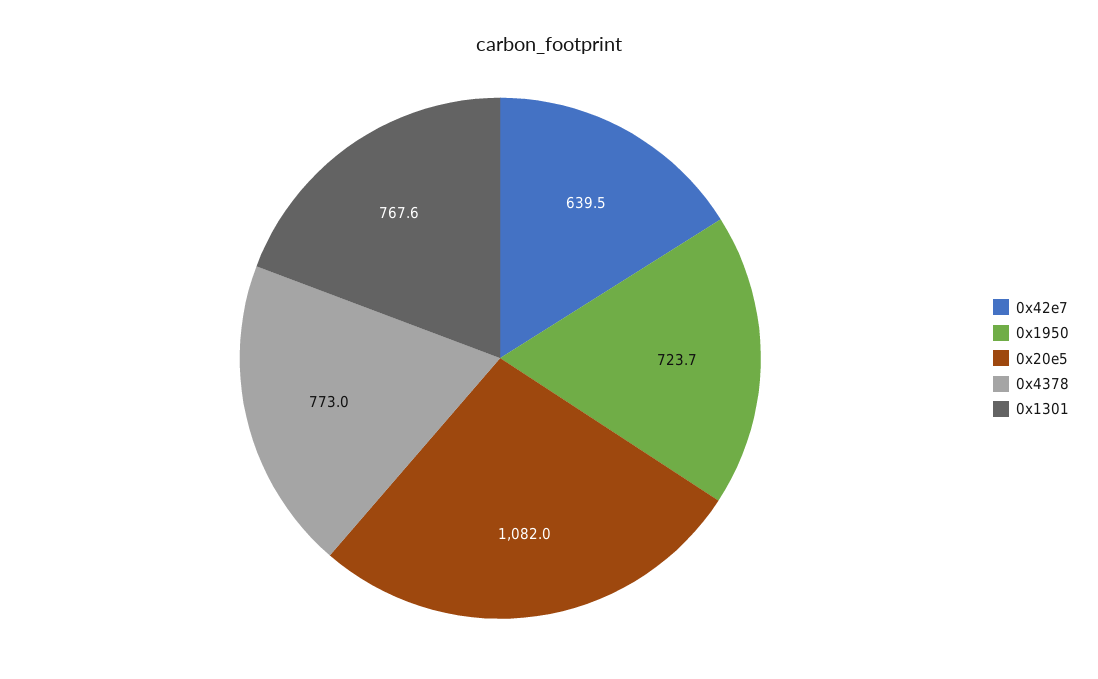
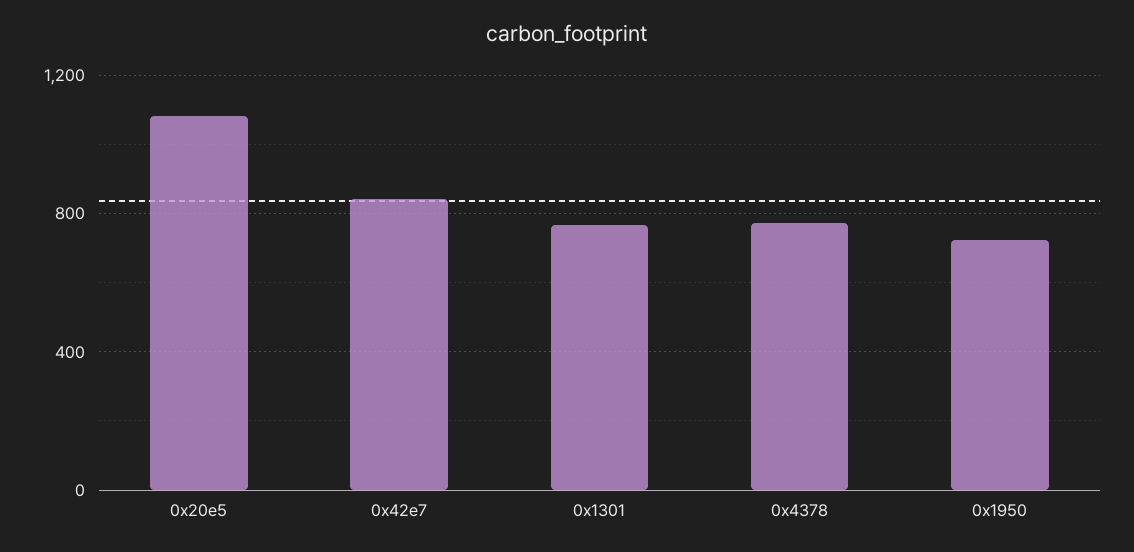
0x42e7: 639.5 -> 850

